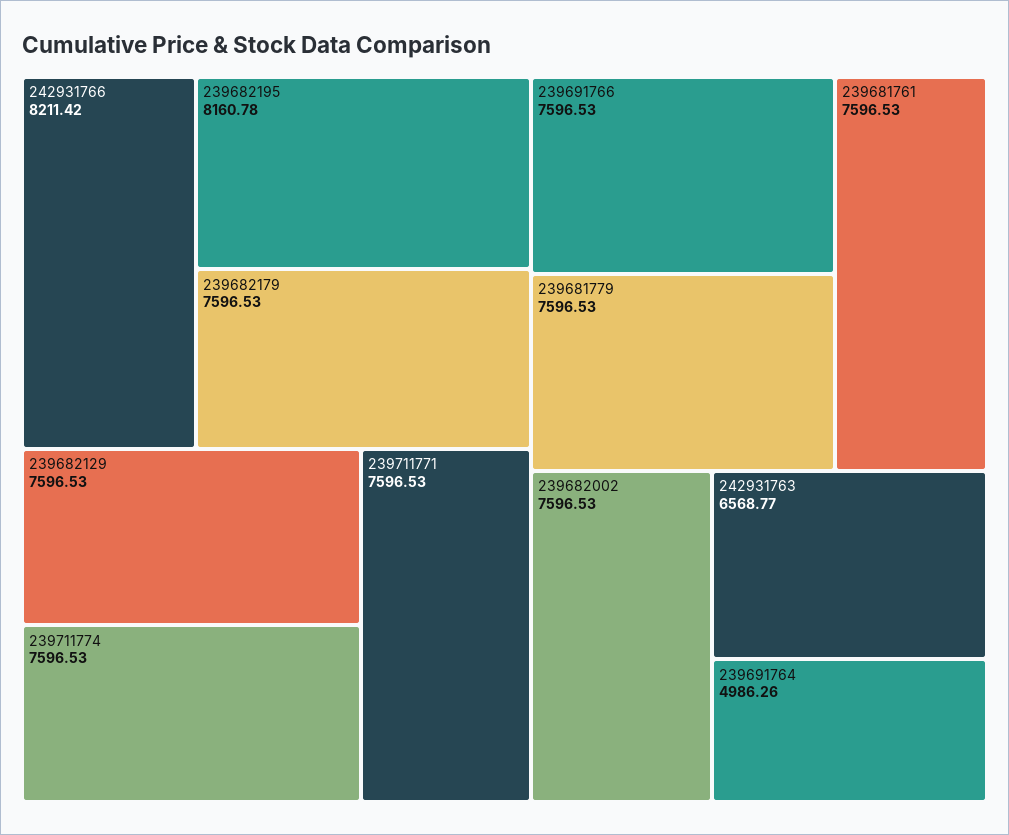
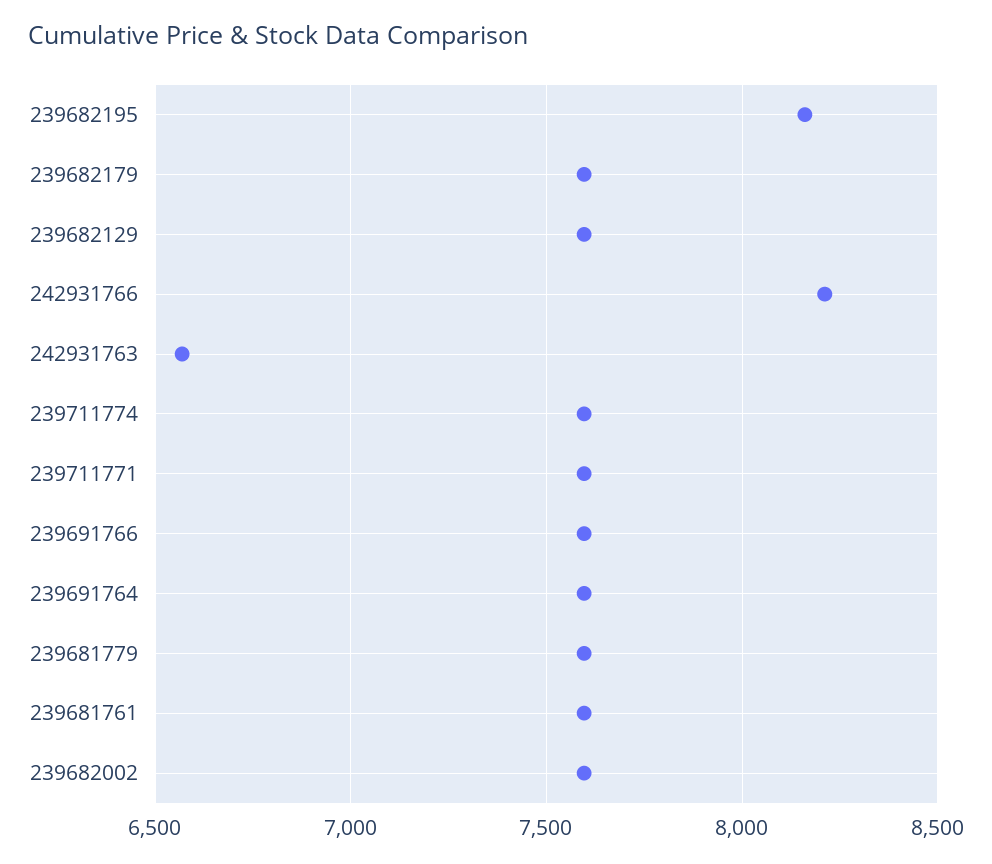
239691764: 4986.26 -> 7600

